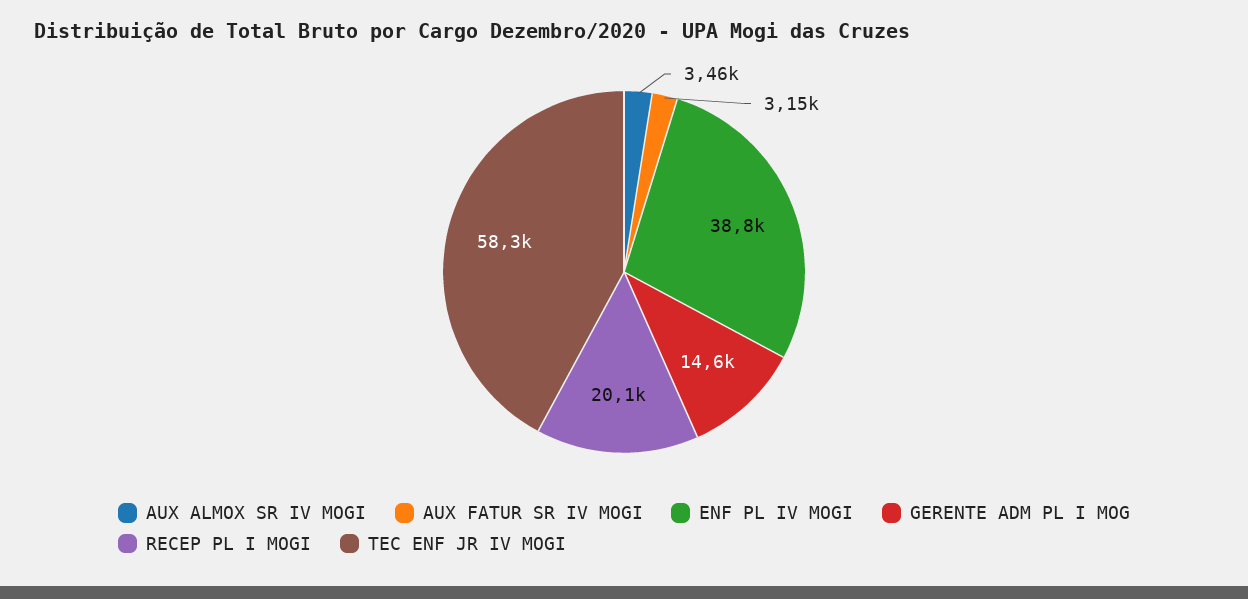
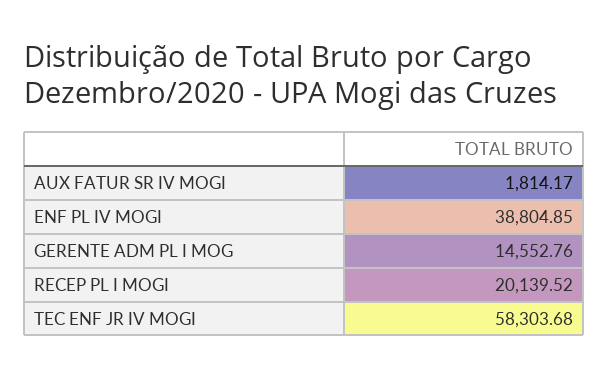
AUX ALMOX SR IV MOGI: 3460 -> none
AUX FATUR SR IV MOGI: 3150 -> 1814.17

